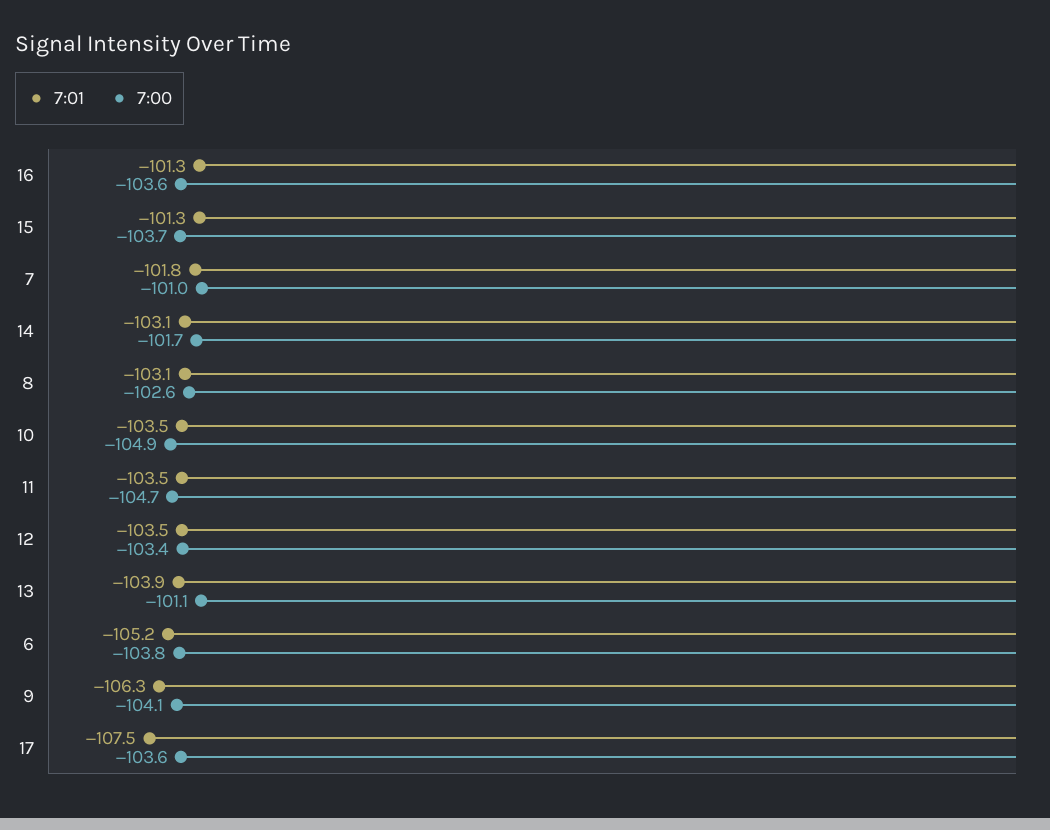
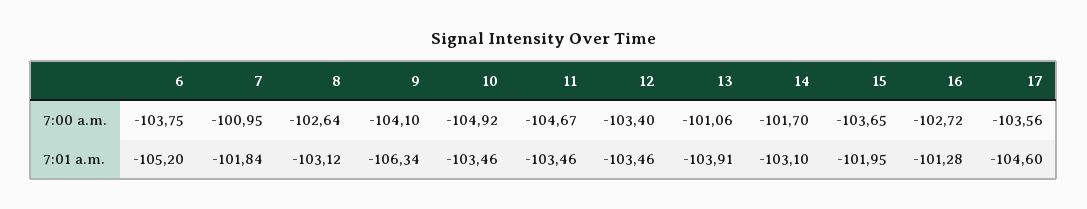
7:00, 16: -103.6 -> -102.72
7:01, 15: -101.3 -> -101.95
7:01, 17: -107.5 -> -104.6

